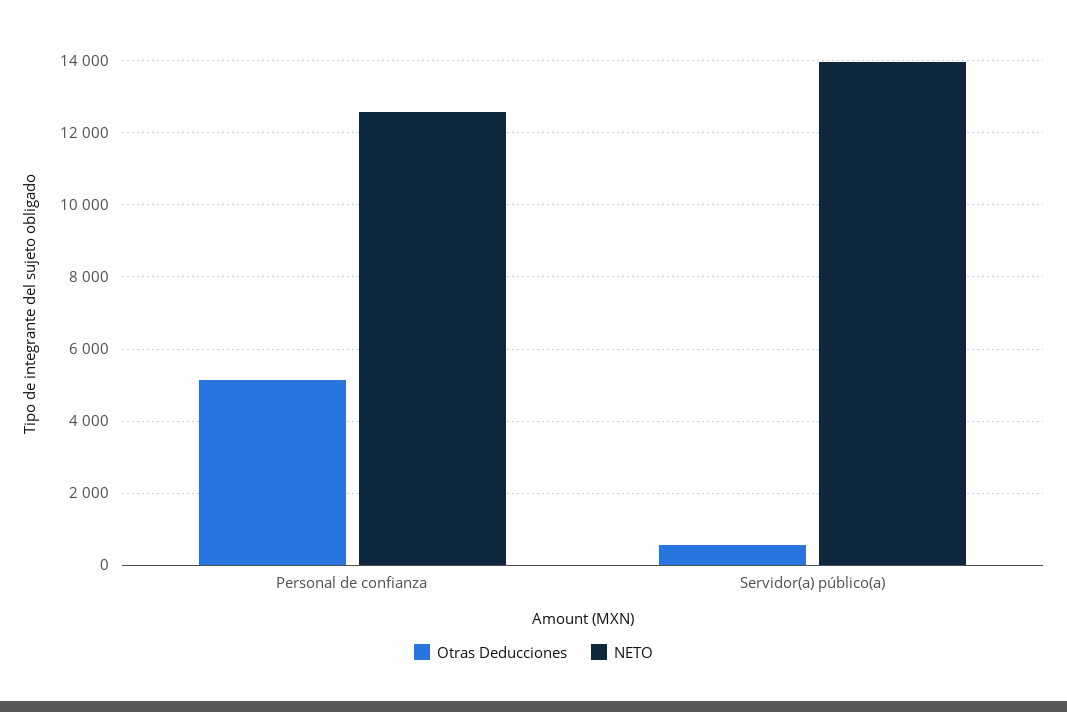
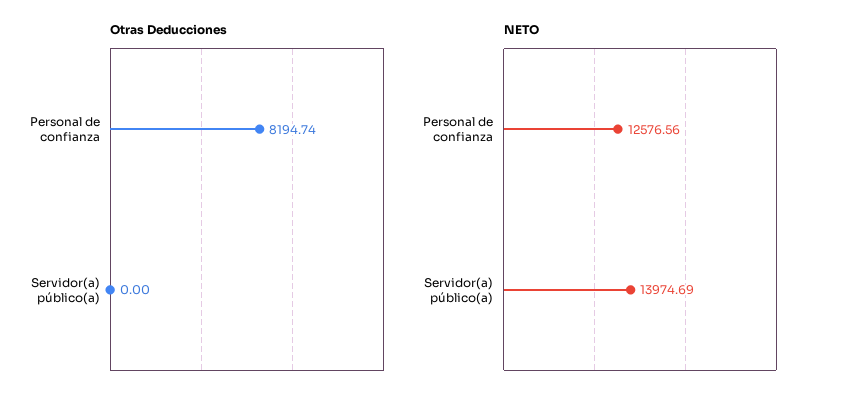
Otras Deducciones, Personal de confianza: 5200 -> 8194.74
Otras Deducciones, Servidor(a) público(a): 600 -> 0

